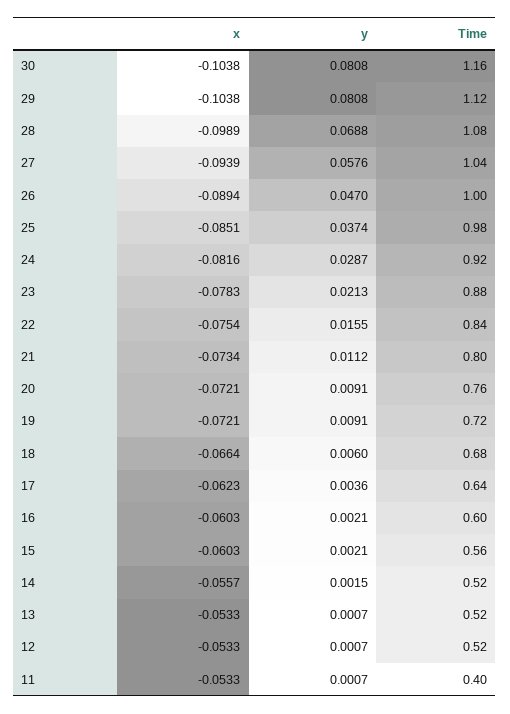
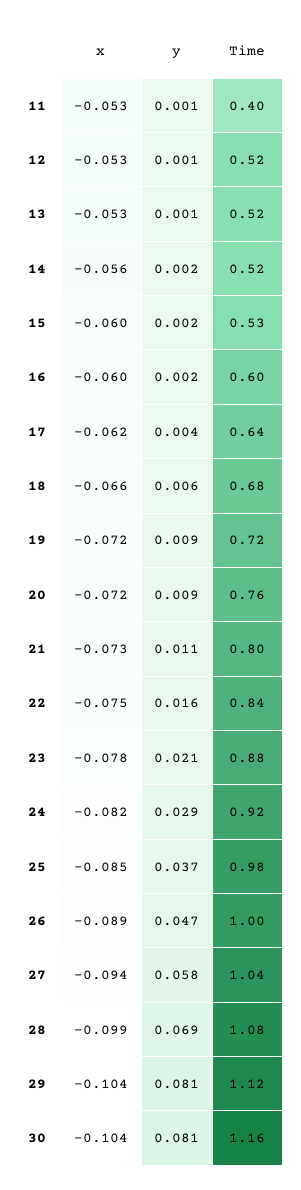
Time, 15: 0.56 -> 0.53

